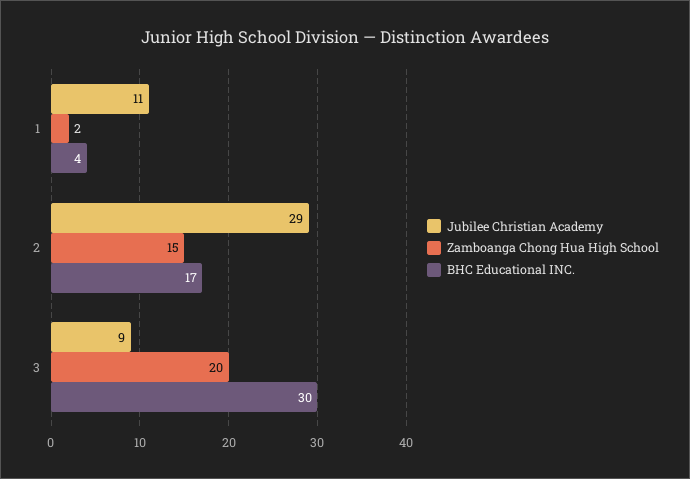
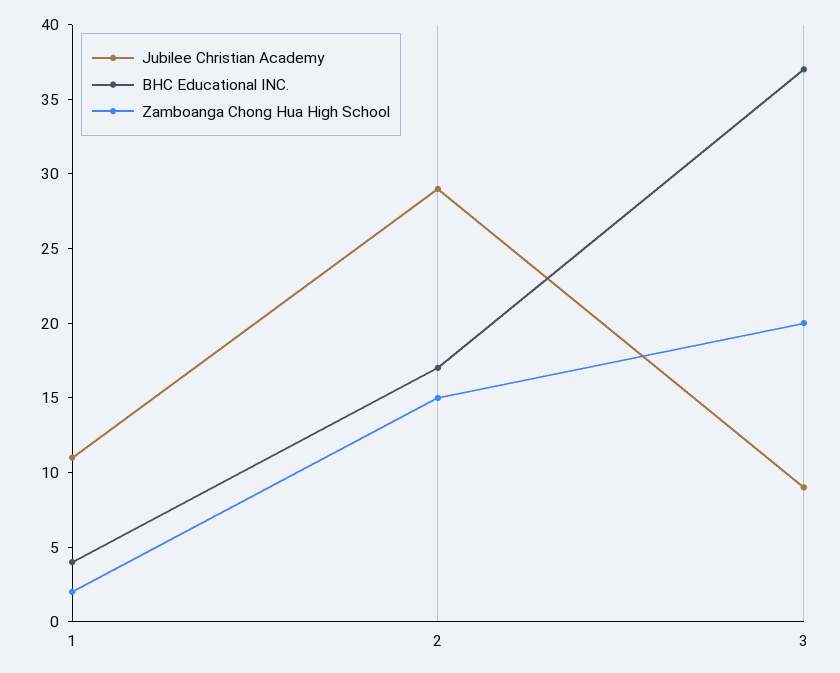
BHC Educational INC., 3: 30 -> 37

